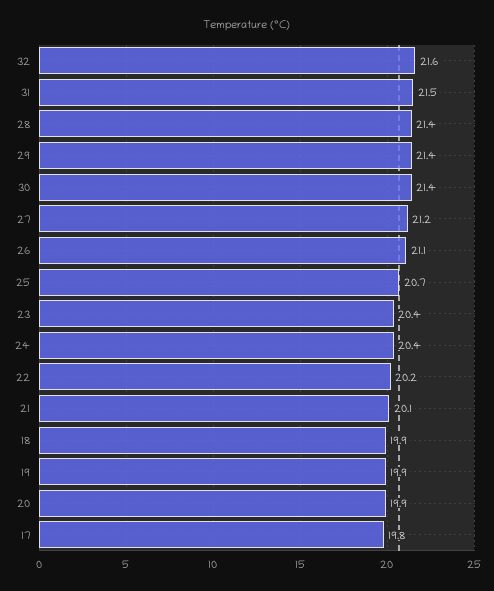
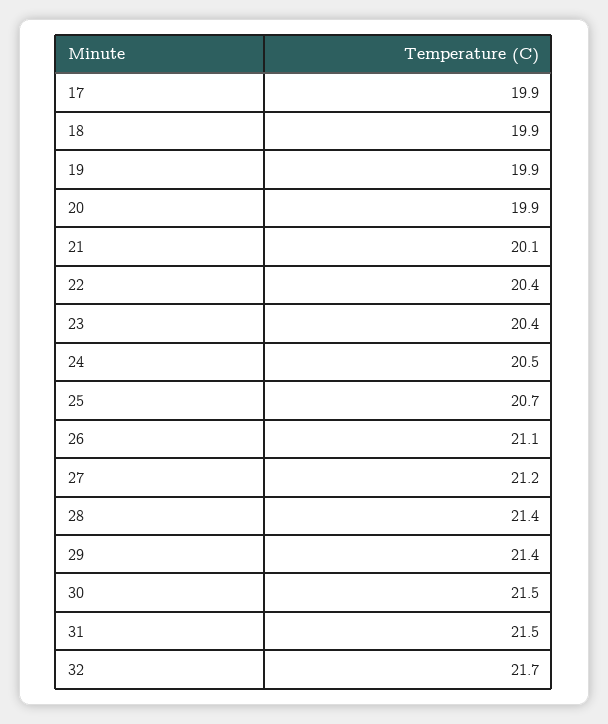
32: 21.6 -> 21.7
30: 21.4 -> 21.5
24: 20.4 -> 20.5
22: 20.2 -> 20.4
17: 19.8 -> 19.9

